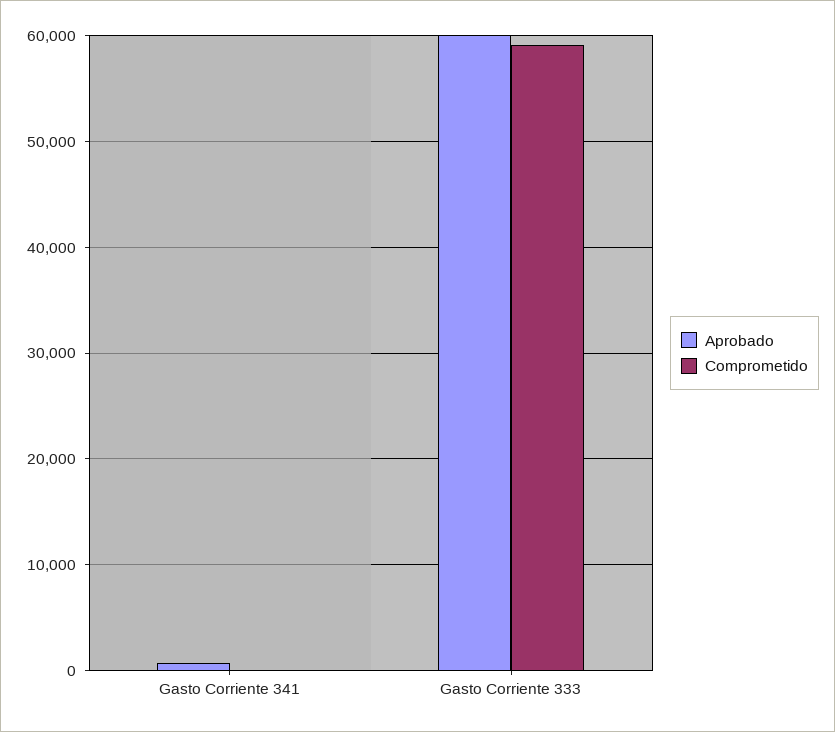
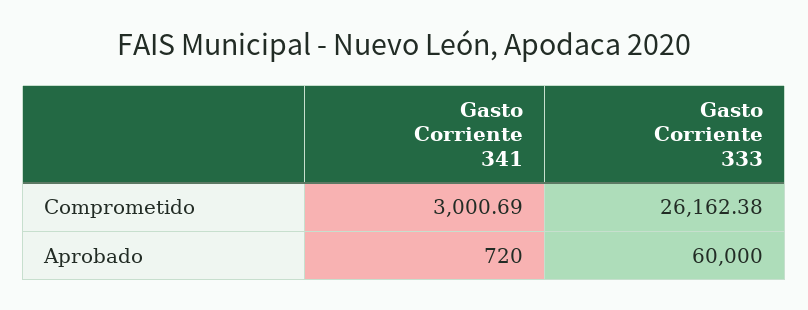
Comprometido, Gasto Corriente 341: 0 -> 3000.69
Comprometido, Gasto Corriente 333: 59000 -> 26162.38

